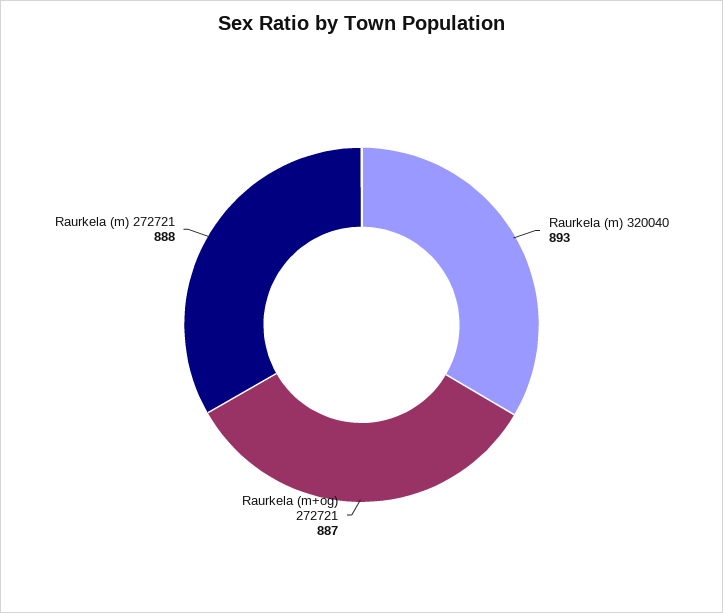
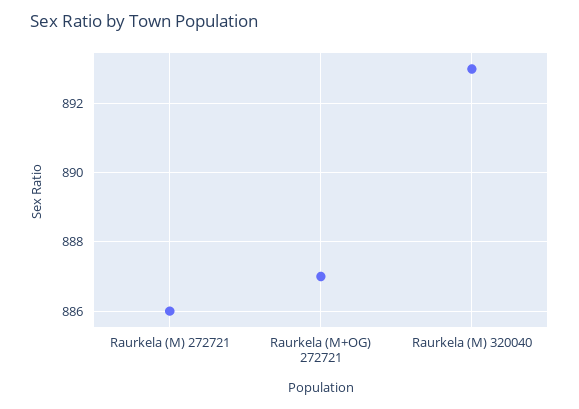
Raurkela (m) 272721: 888 -> 886

